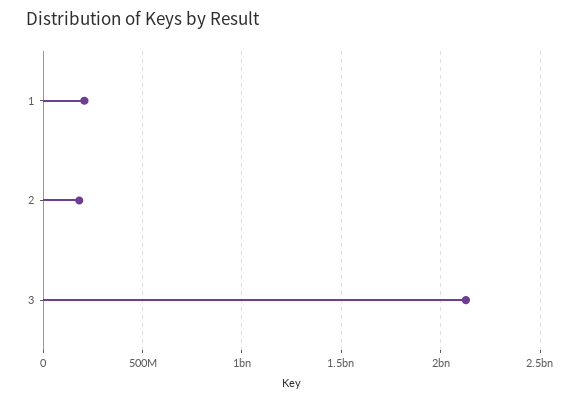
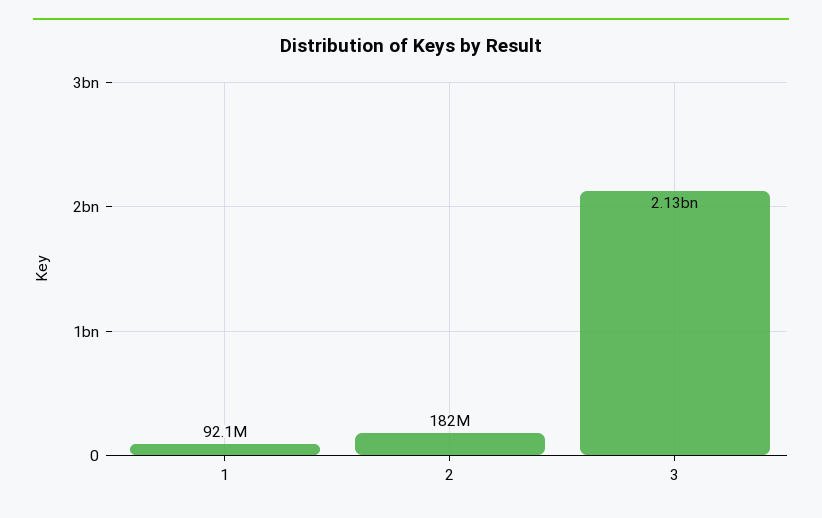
1: 200000000 -> 92100000

